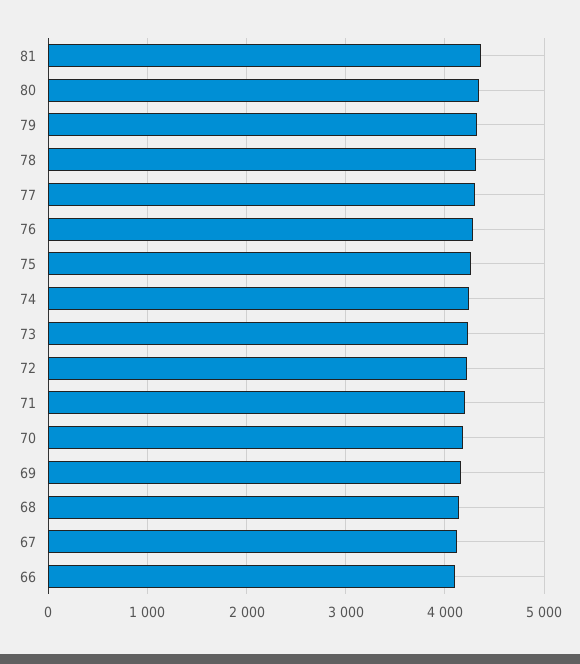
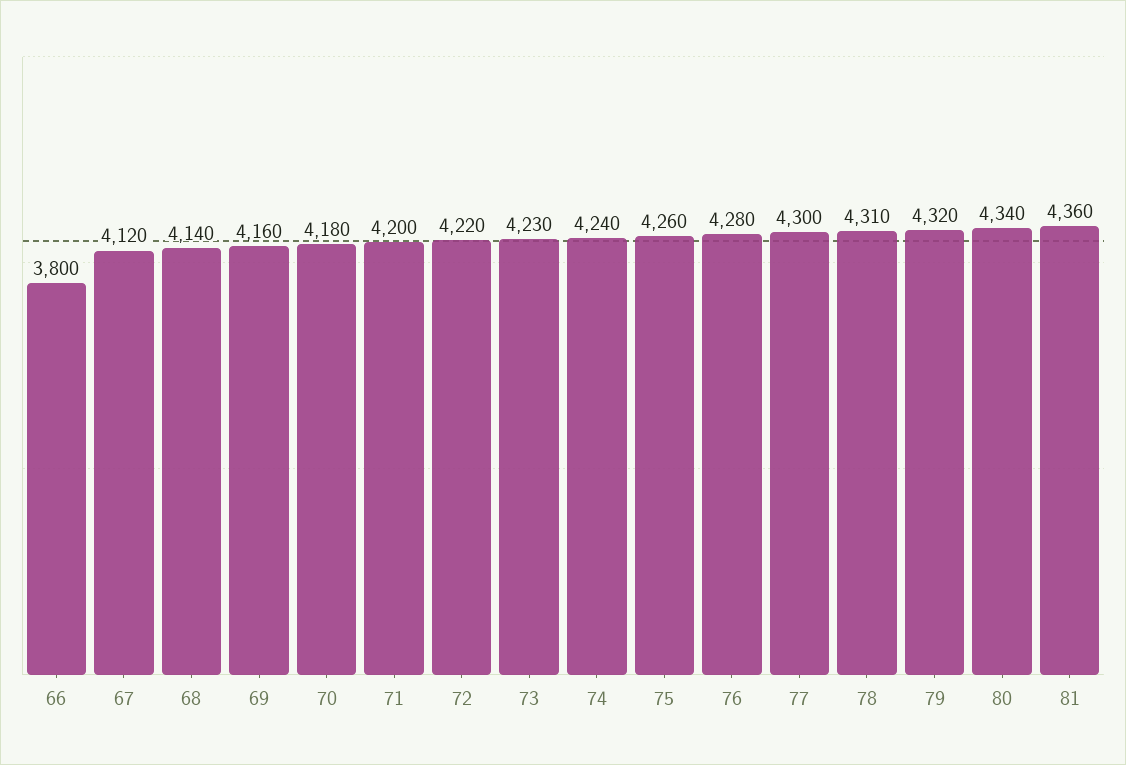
66: 4100 -> 3800

